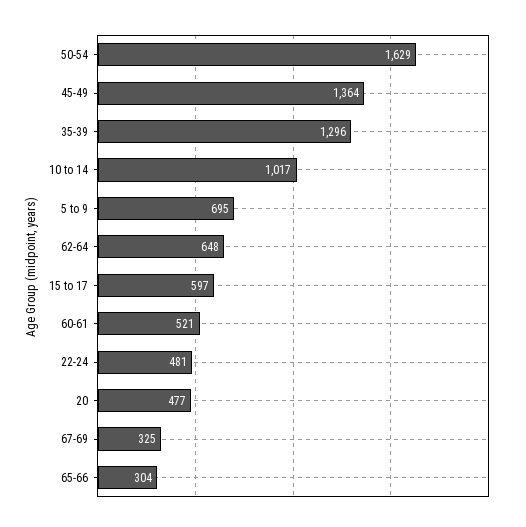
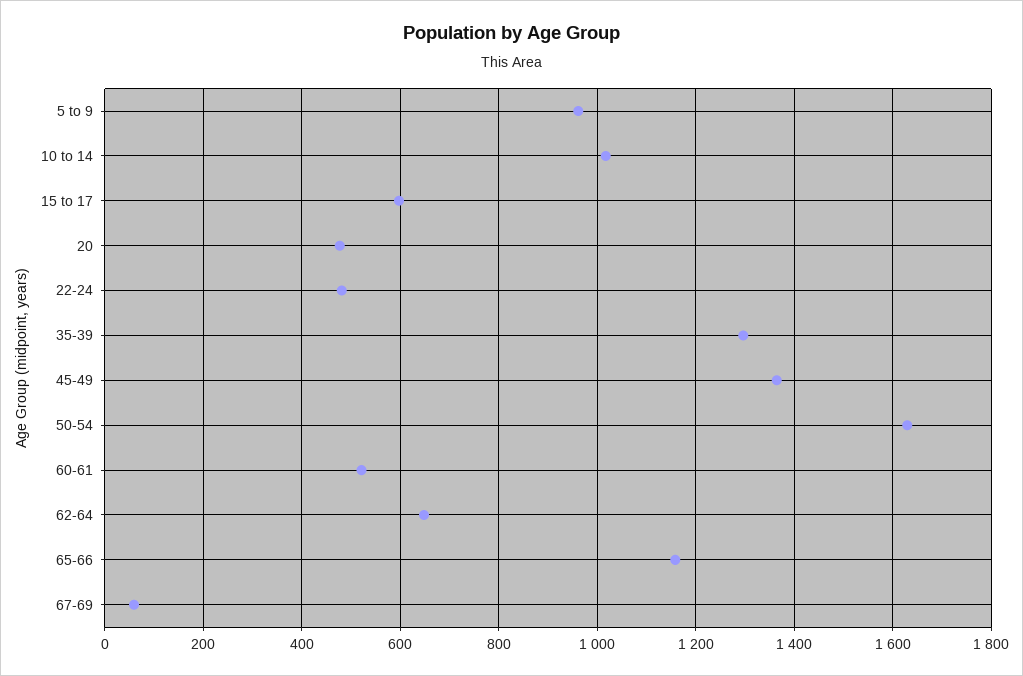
5 to 9: 695 -> 960
67-69: 325 -> 60
65-66: 304 -> 1160

